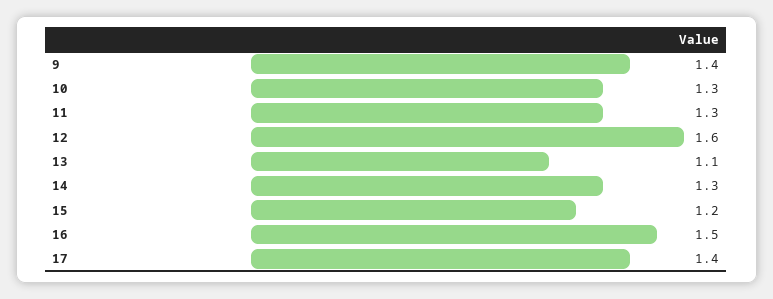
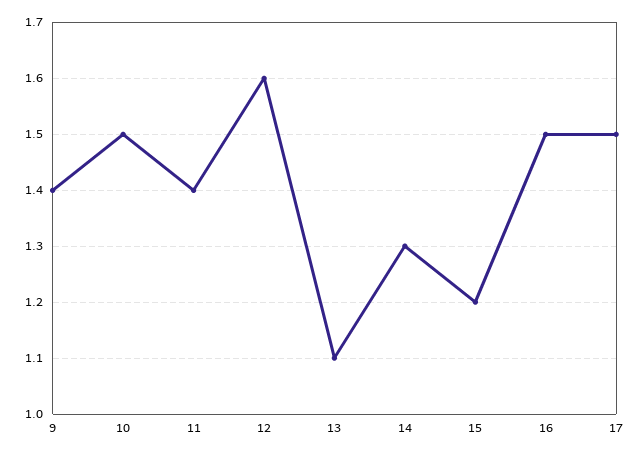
10: 1.3 -> 1.5
11: 1.3 -> 1.4
17: 1.4 -> 1.5

